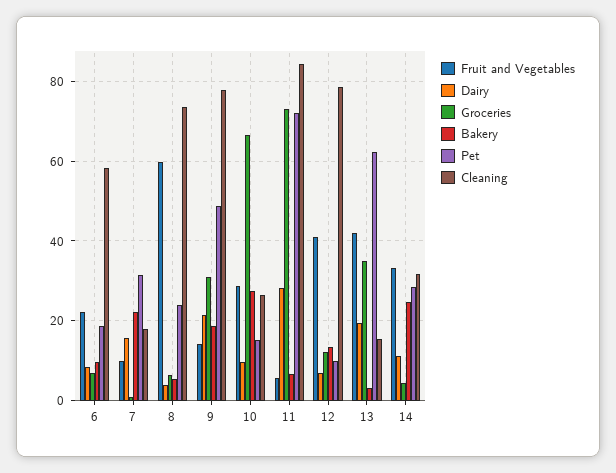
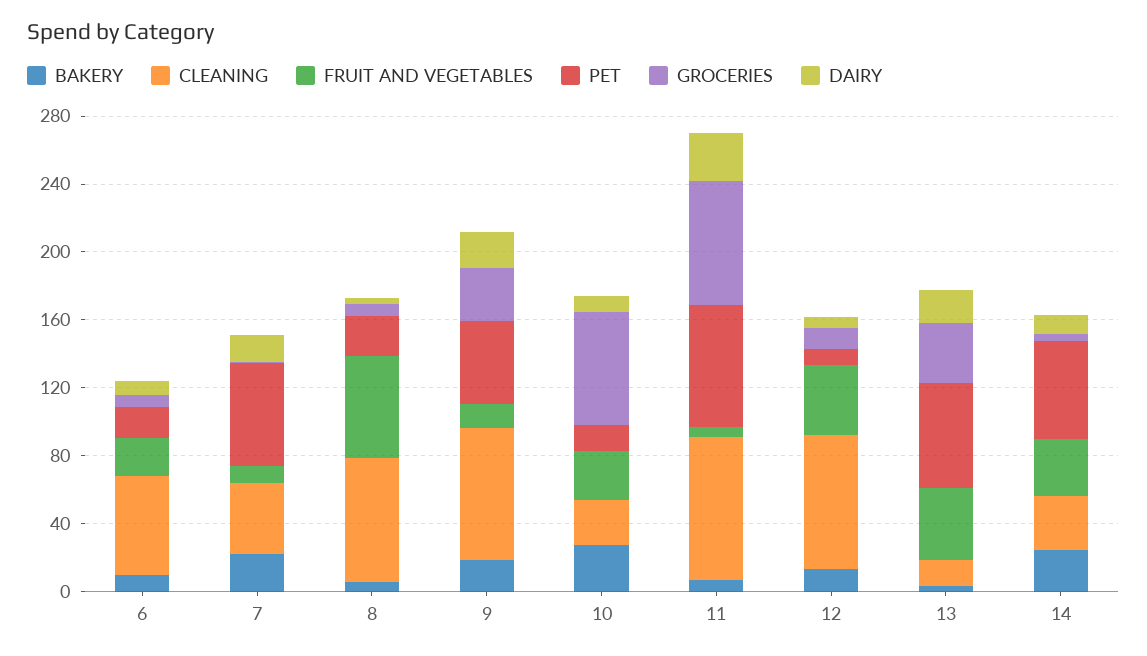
Pet, 7: 32 -> 60
Cleaning, 7: 18 -> 40
Pet, 14: 28 -> 60

